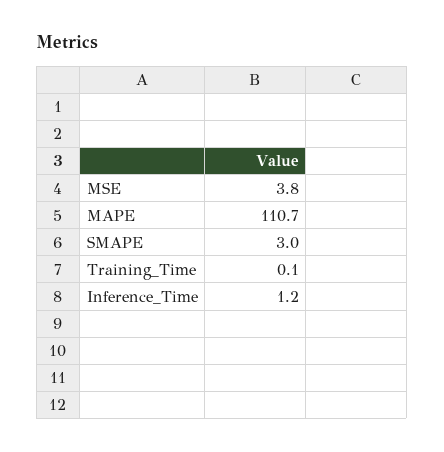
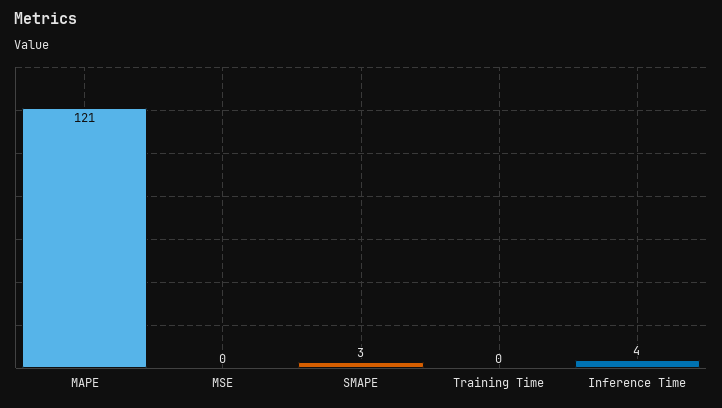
MSE: 3.8 -> 0
MAPE: 110.7 -> 121
Inference_Time: 1.2 -> 4

